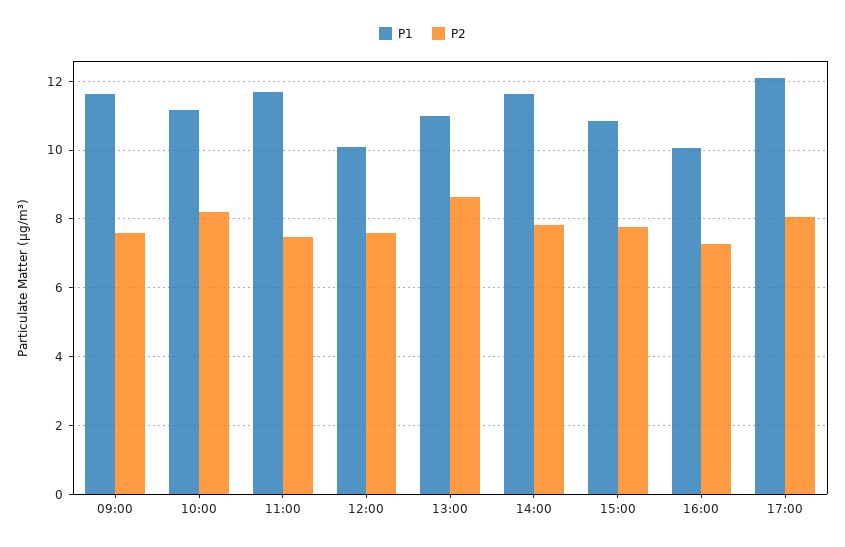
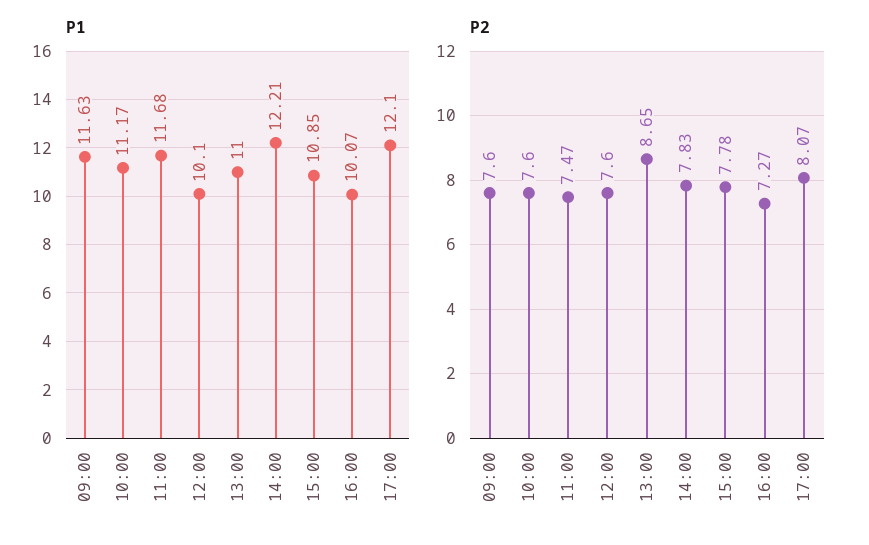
P2, 10:00: 8.2 -> 7.6
P1, 14:00: 11.6 -> 12.21

